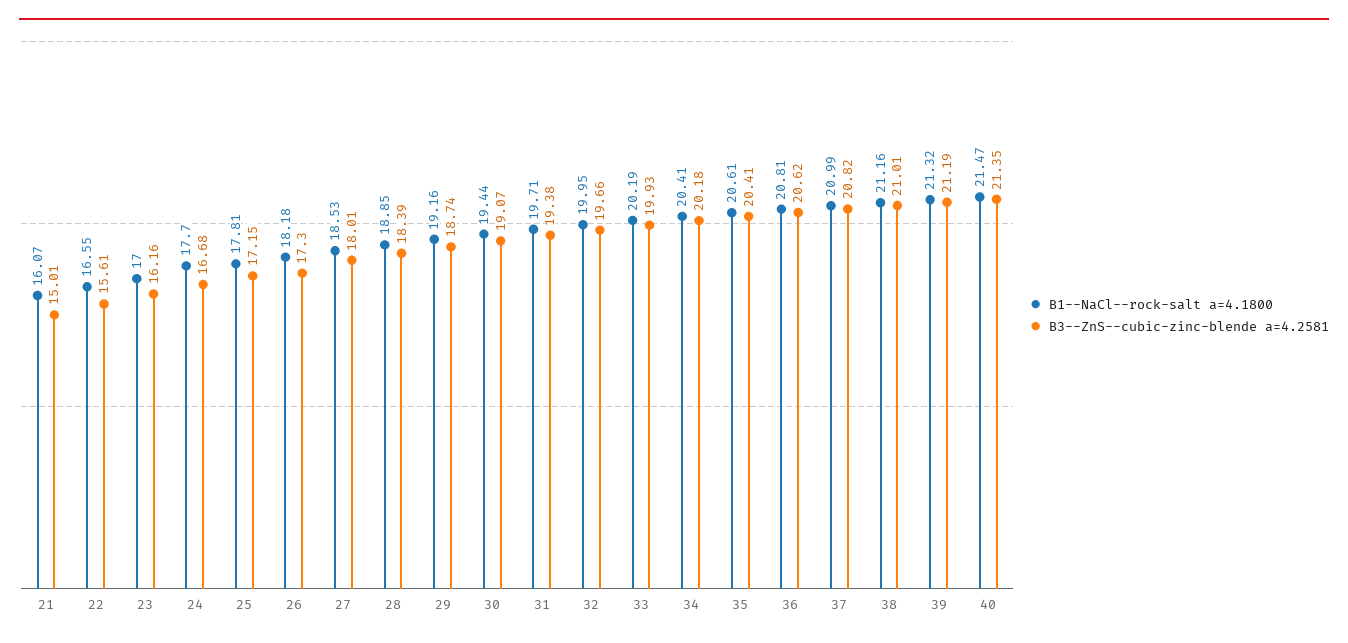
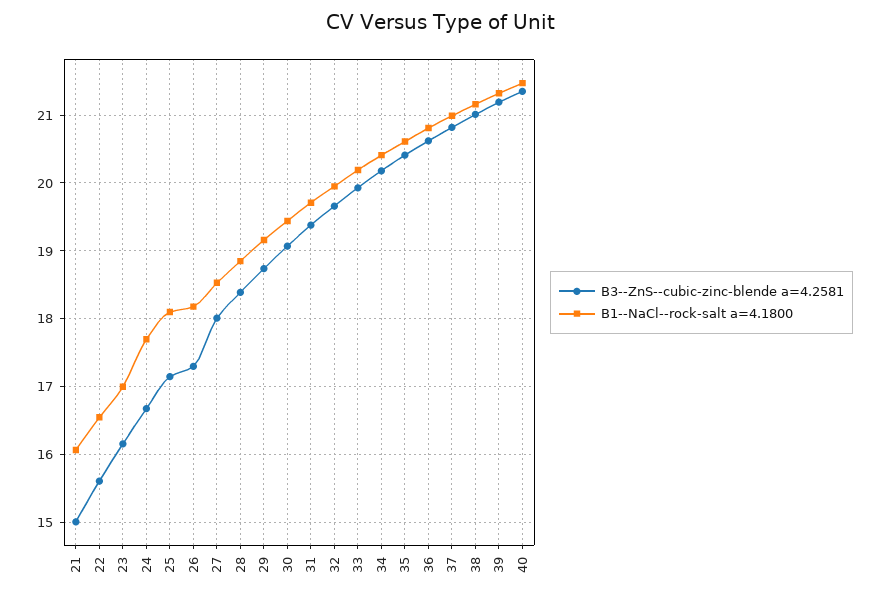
B1--NaCl--rock-salt a=4.1800, 25: 17.81 -> 18.1

